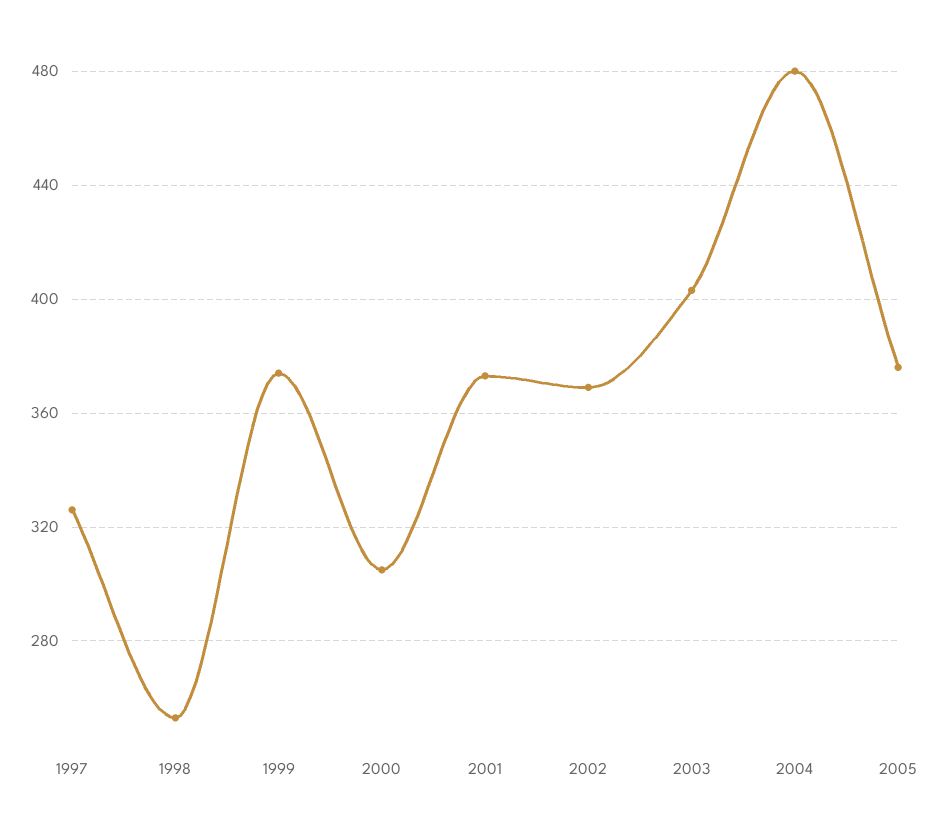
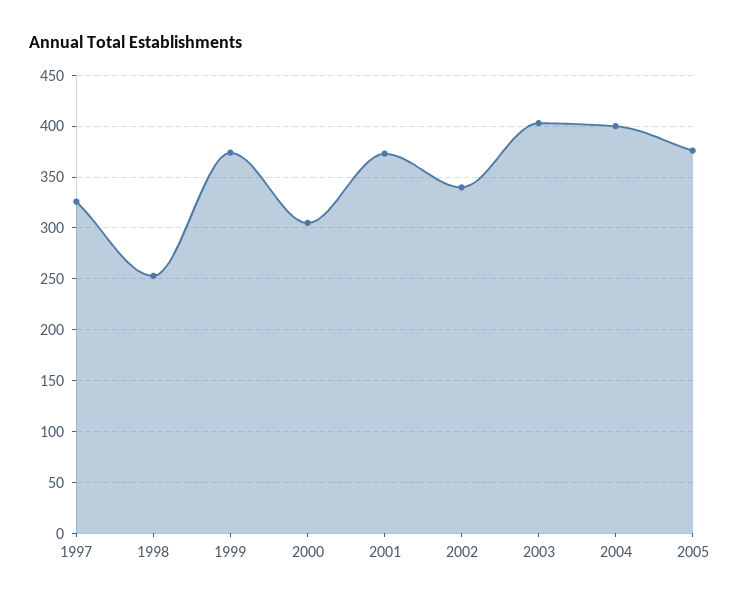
2002: 370 -> 340
2004: 480 -> 400

